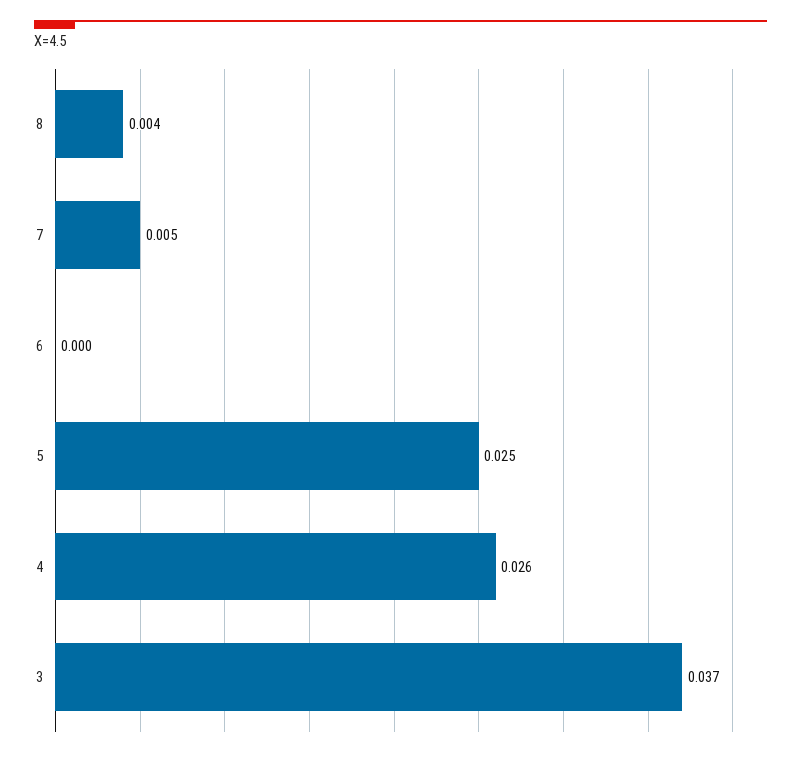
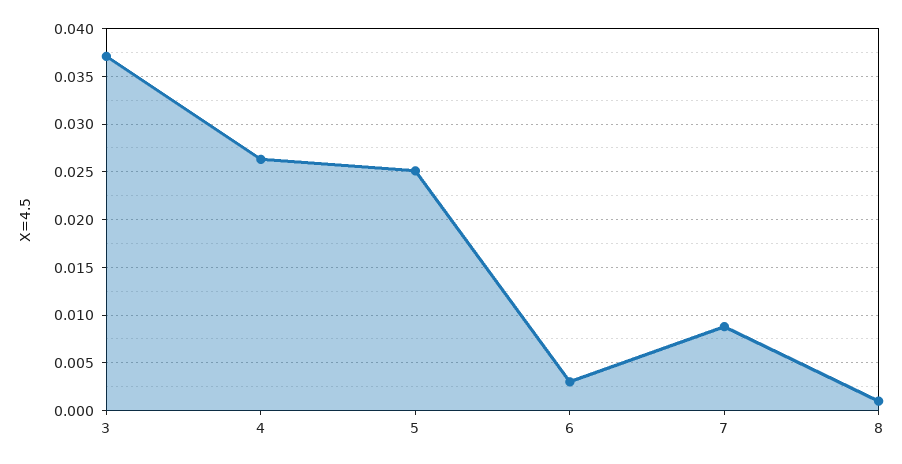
8: 0.004 -> 0.001
7: 0.005 -> 0.009
6: 0 -> 0.003

